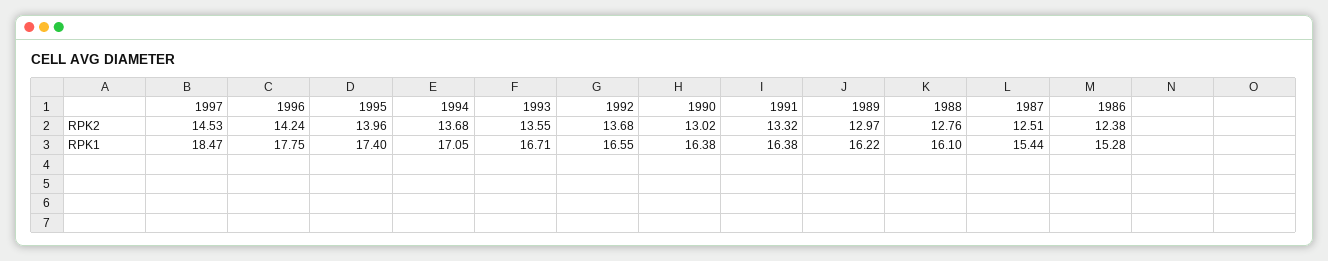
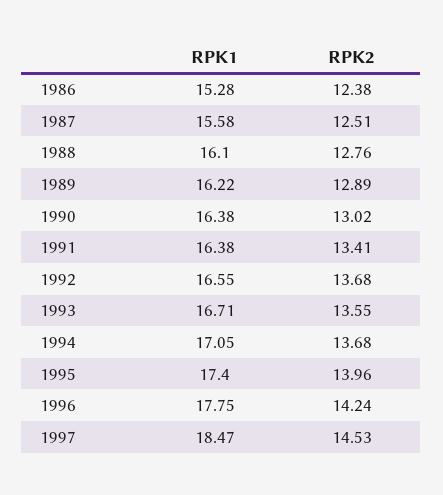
1991, RPK2: 13.32 -> 13.41
1989, RPK2: 12.97 -> 12.89
1987, RPK1: 15.44 -> 15.58

